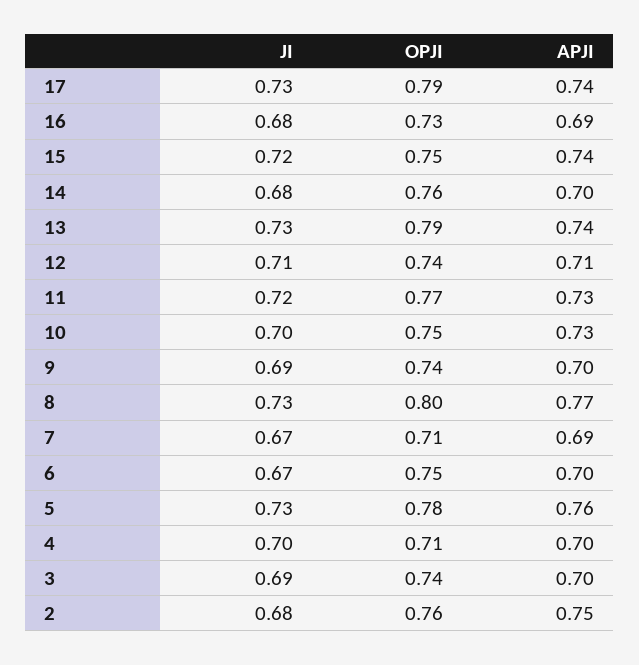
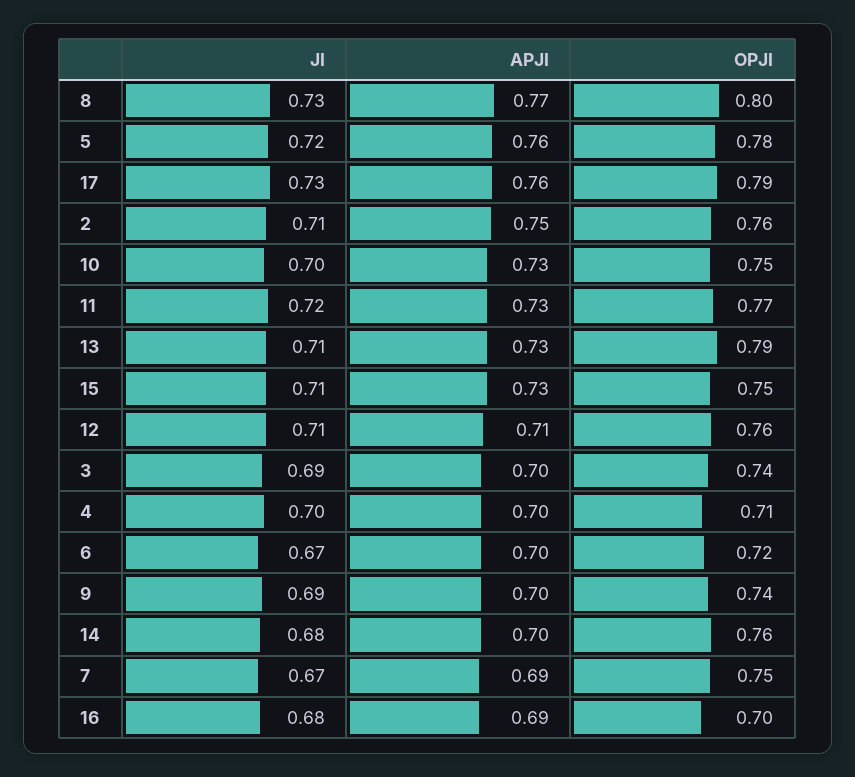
APJI, 17: 0.74 -> 0.76
OPJI, 16: 0.73 -> 0.7
JI, 15: 0.72 -> 0.71
APJI, 15: 0.74 -> 0.73
JI, 13: 0.73 -> 0.71
APJI, 13: 0.74 -> 0.73
OPJI, 12: 0.74 -> 0.76
OPJI, 7: 0.71 -> 0.75
OPJI, 6: 0.75 -> 0.72
JI, 5: 0.73 -> 0.72
JI, 2: 0.68 -> 0.71

